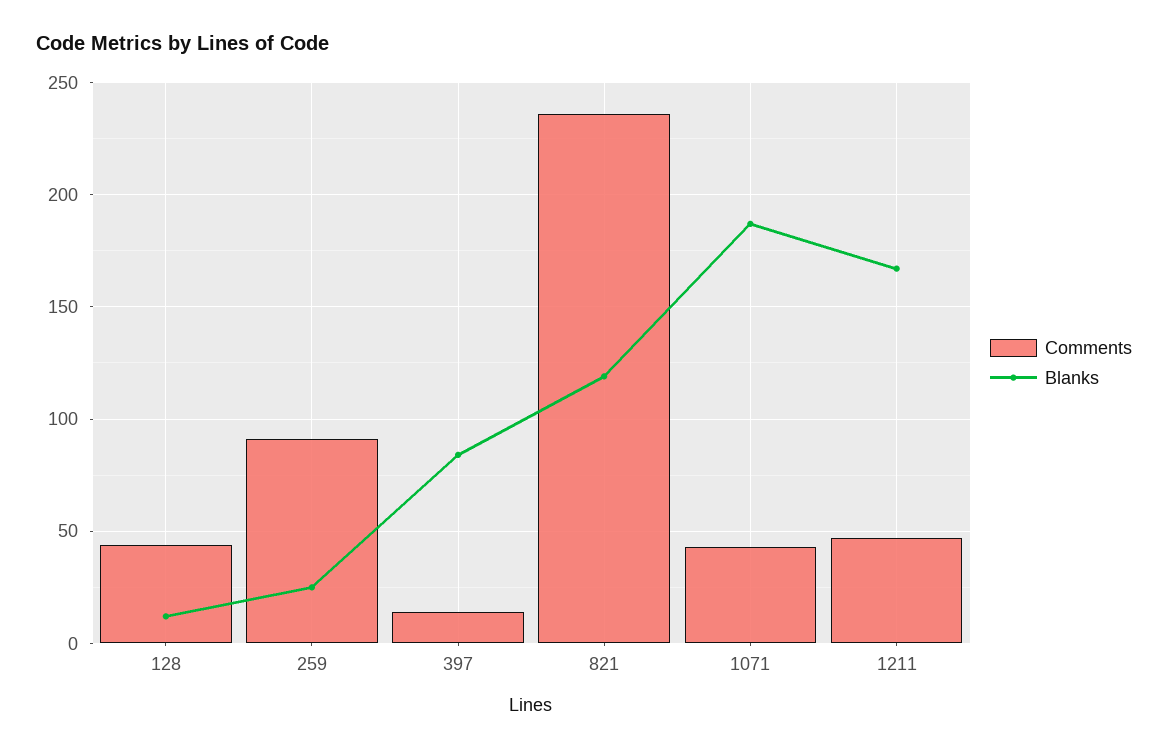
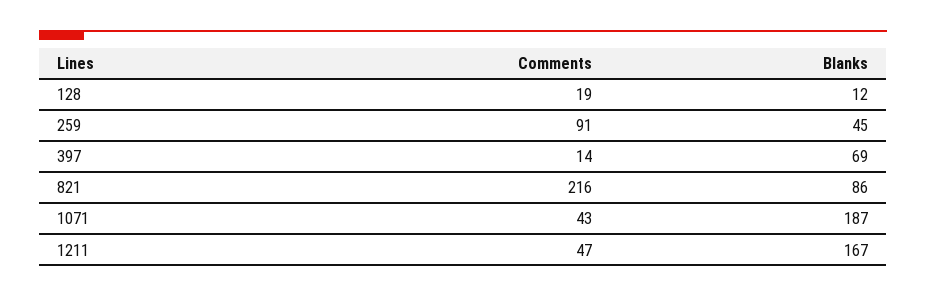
Comments, 128: 45 -> 19
Blanks, 259: 25 -> 45
Blanks, 397: 85 -> 69
Comments, 821: 235 -> 216
Blanks, 821: 120 -> 86

